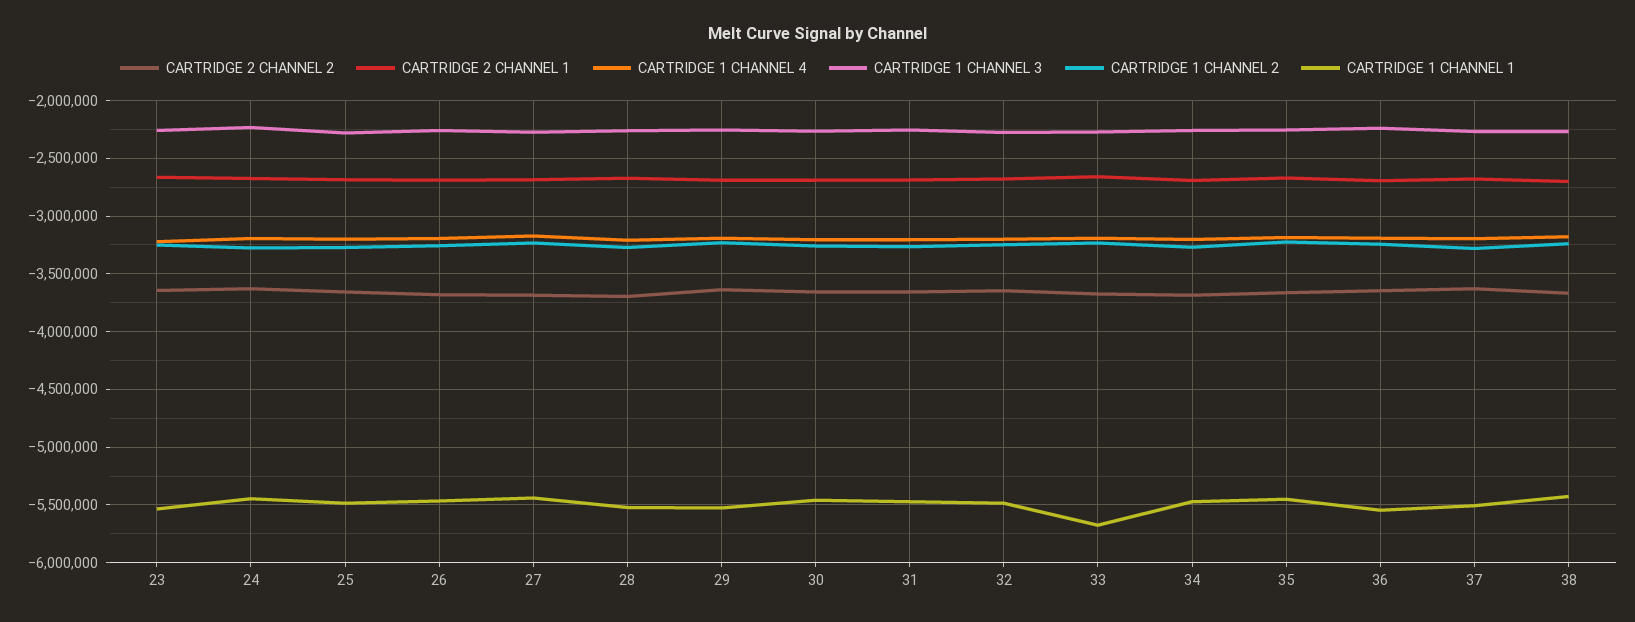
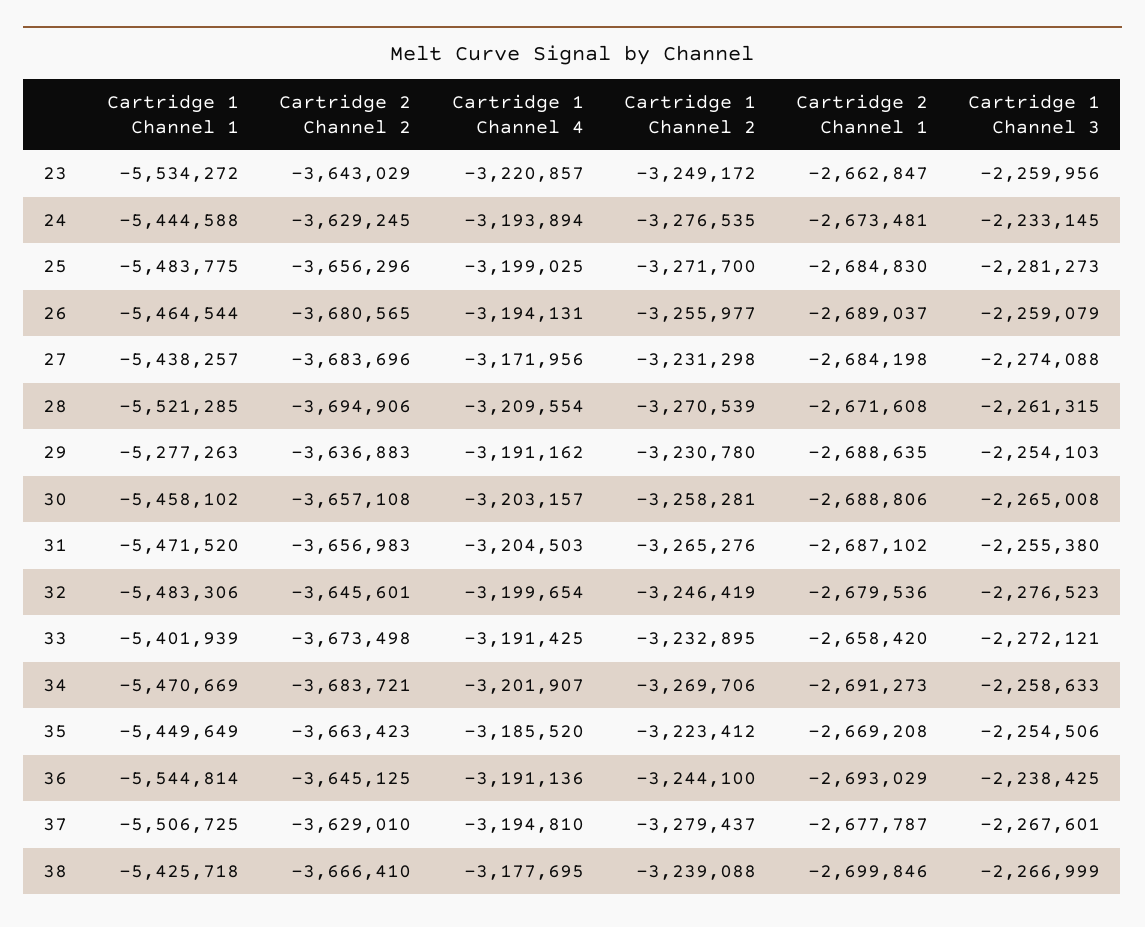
CARTRIDGE 1 CHANNEL 1, 29: -5500000 -> -5277263
CARTRIDGE 1 CHANNEL 1, 33: -5700000 -> -5401939

